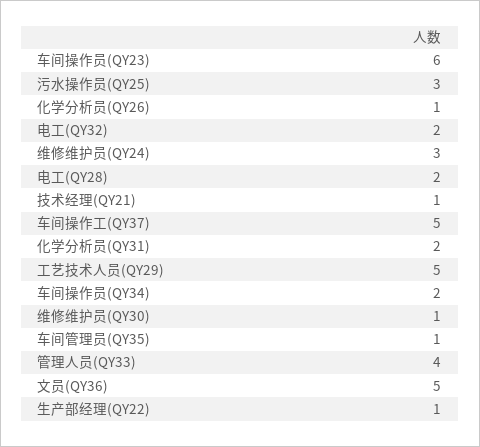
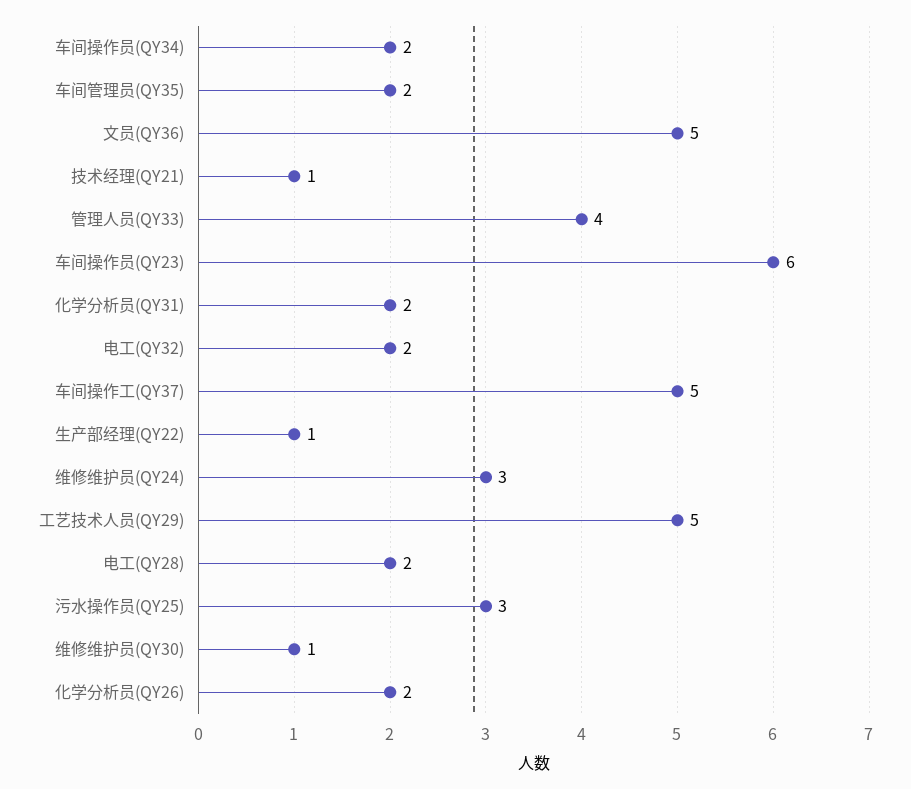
化学分析员(QY26): 1 -> 2
车间管理员(QY35): 1 -> 2

